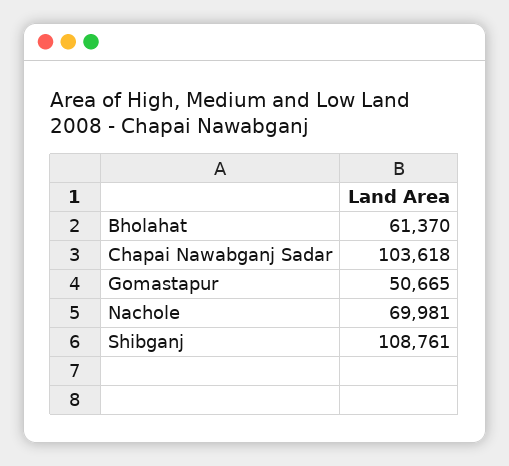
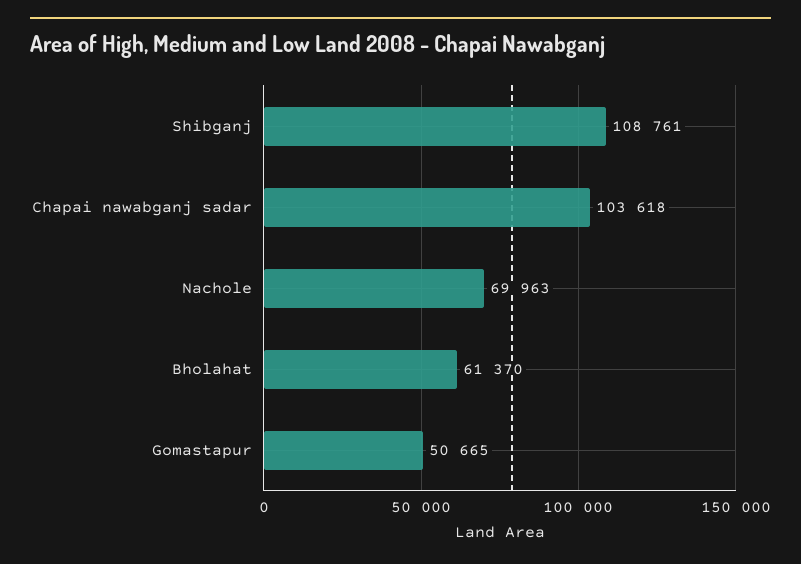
Nachole: 69981 -> 69963

